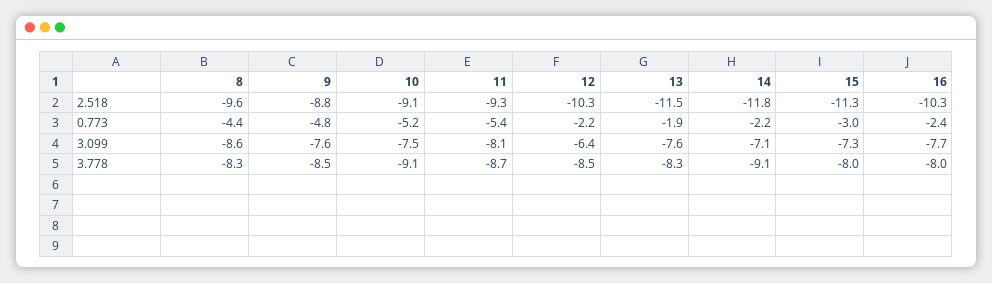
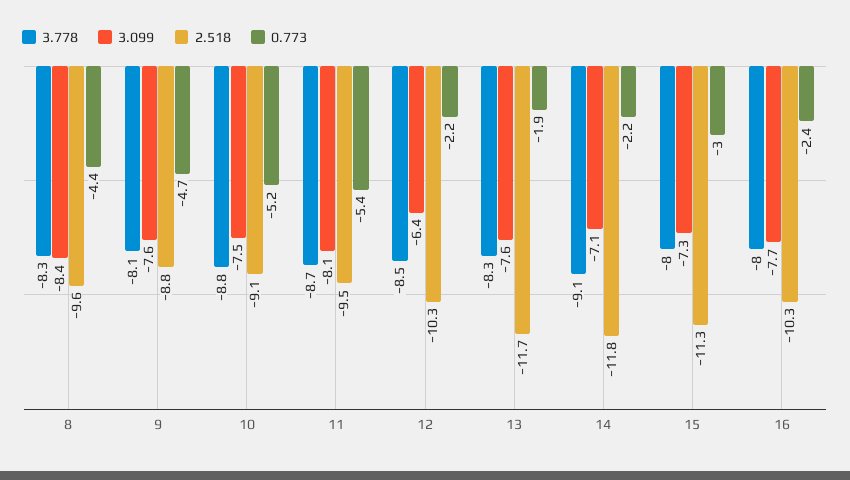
2.518, 11: -9.3 -> -9.5
2.518, 13: -11.5 -> -11.7
0.773, 9: -4.8 -> -4.7
3.099, 8: -8.6 -> -8.4
3.778, 9: -8.5 -> -8.1
3.778, 10: -9.1 -> -8.8

